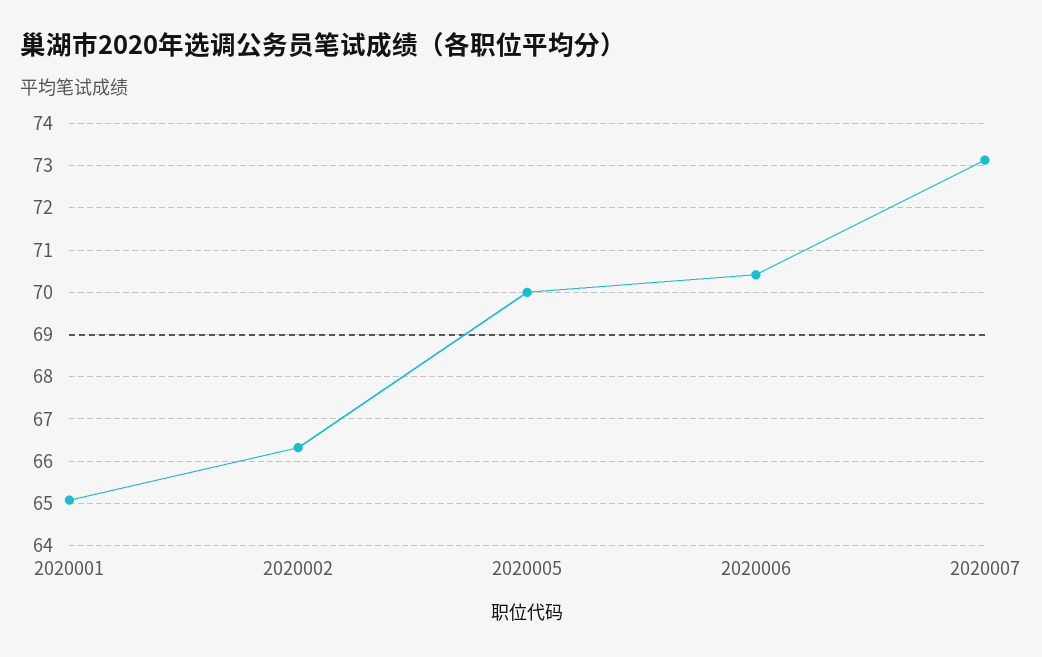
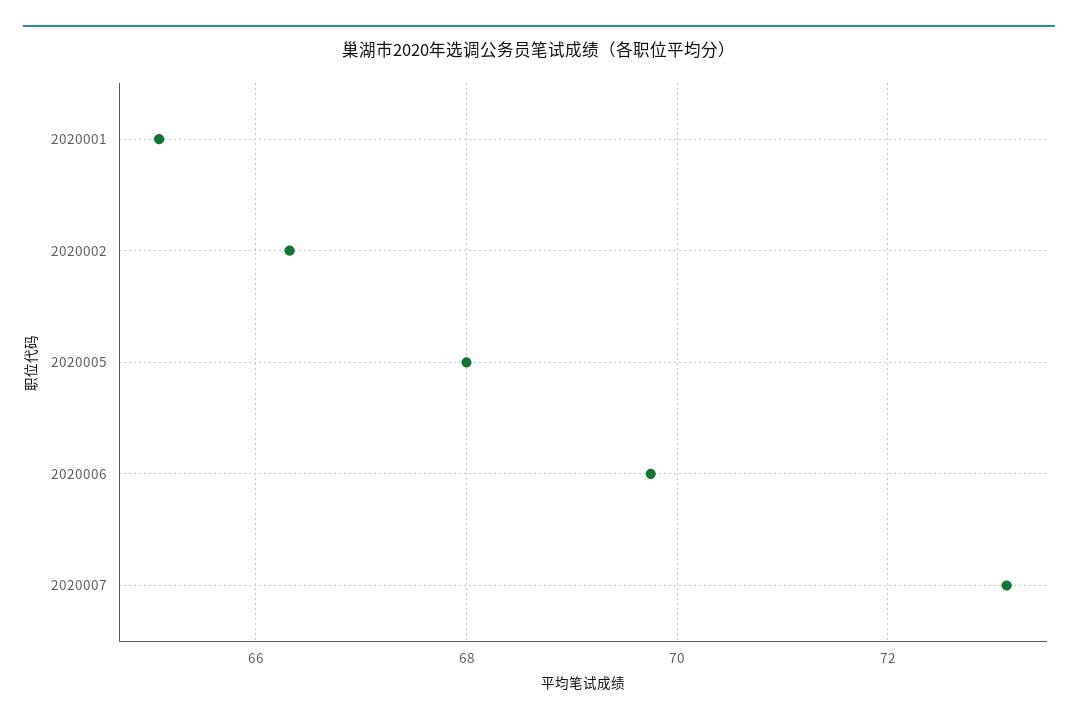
2020005: 70 -> 68
2020006: 70.4 -> 69.8

